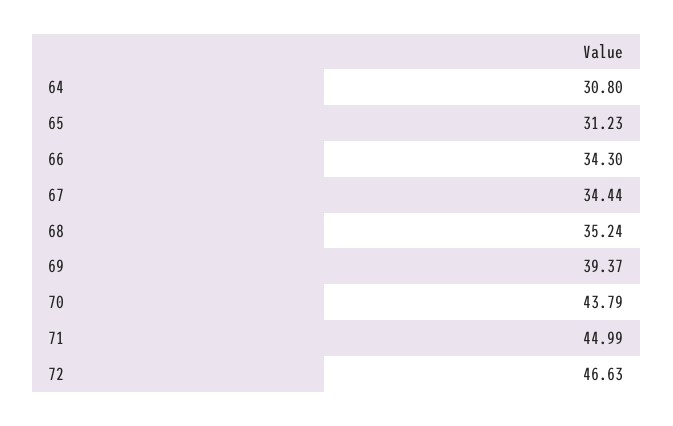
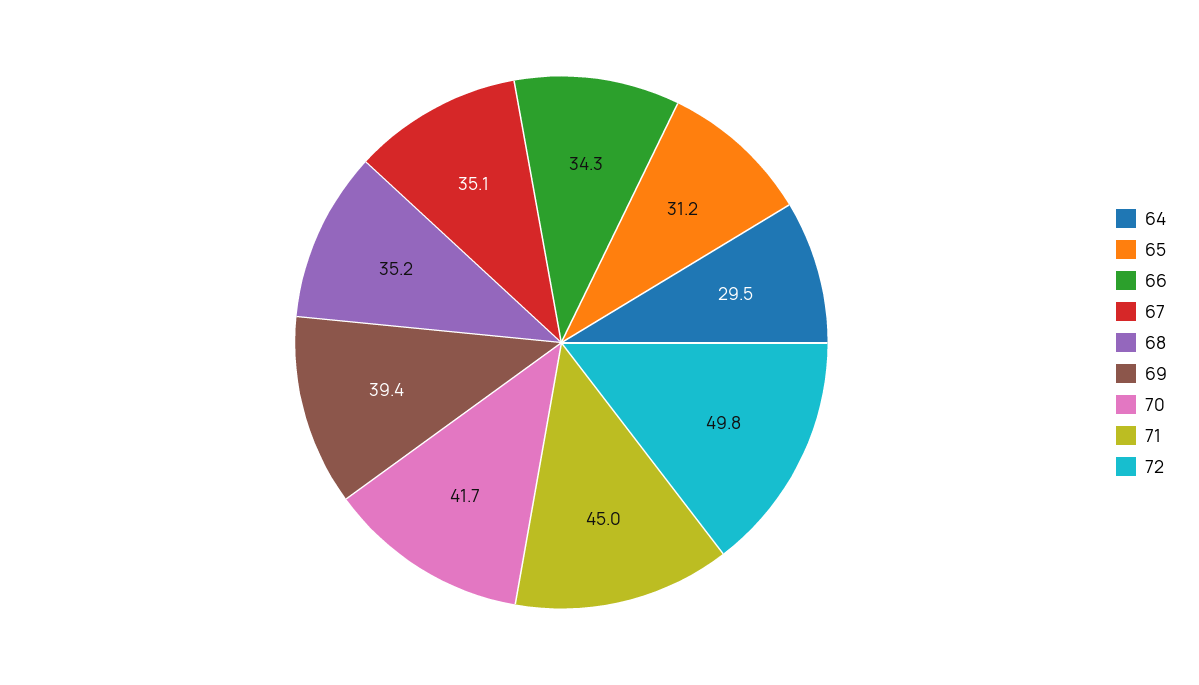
64: 30.8 -> 29.5
67: 34.44 -> 35.1
70: 43.79 -> 41.7
72: 46.63 -> 49.8

